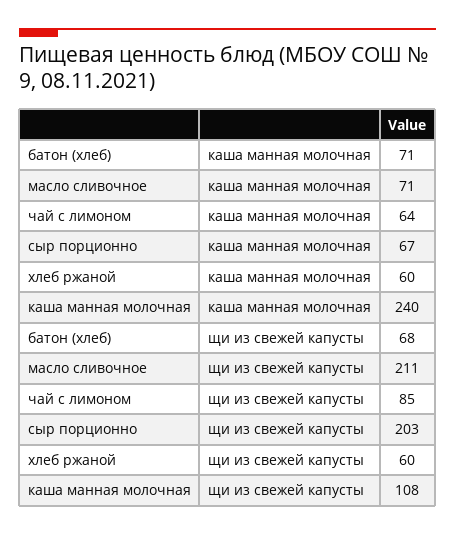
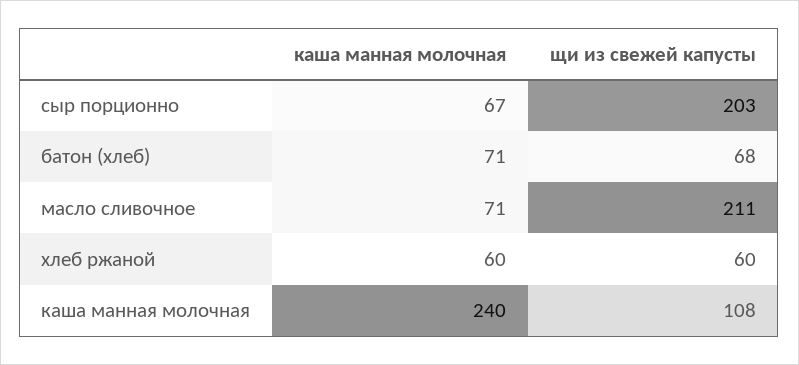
чай с лимоном, каша манная молочная: 64 -> none
чай с лимоном, щи из свежей капусты: 85 -> none

